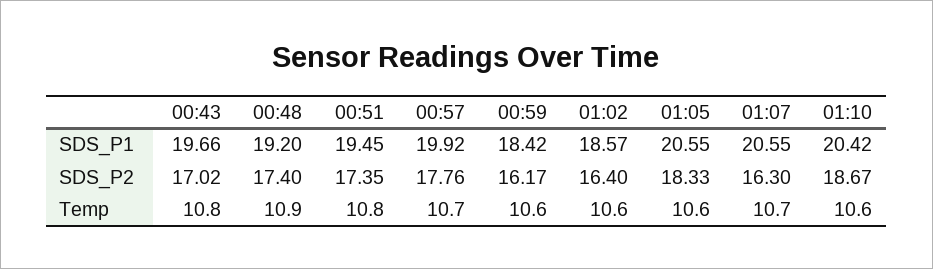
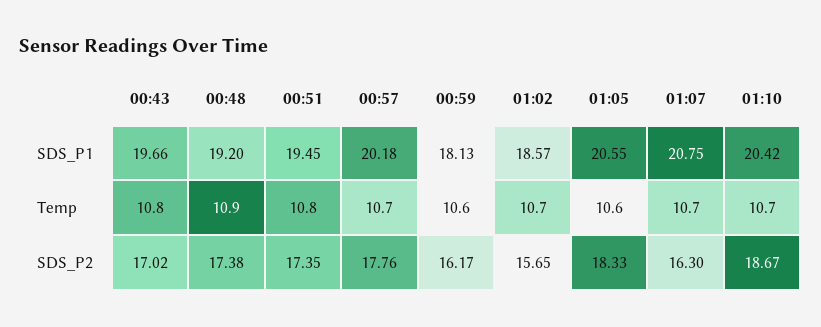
00:57, SDS_P1: 19.92 -> 20.18
00:59, SDS_P1: 18.42 -> 18.13
01:07, SDS_P1: 20.55 -> 20.75
00:48, SDS_P2: 17.4 -> 17.38
01:02, SDS_P2: 16.4 -> 15.65
01:02, Temp: 10.6 -> 10.7
01:10, Temp: 10.6 -> 10.7

